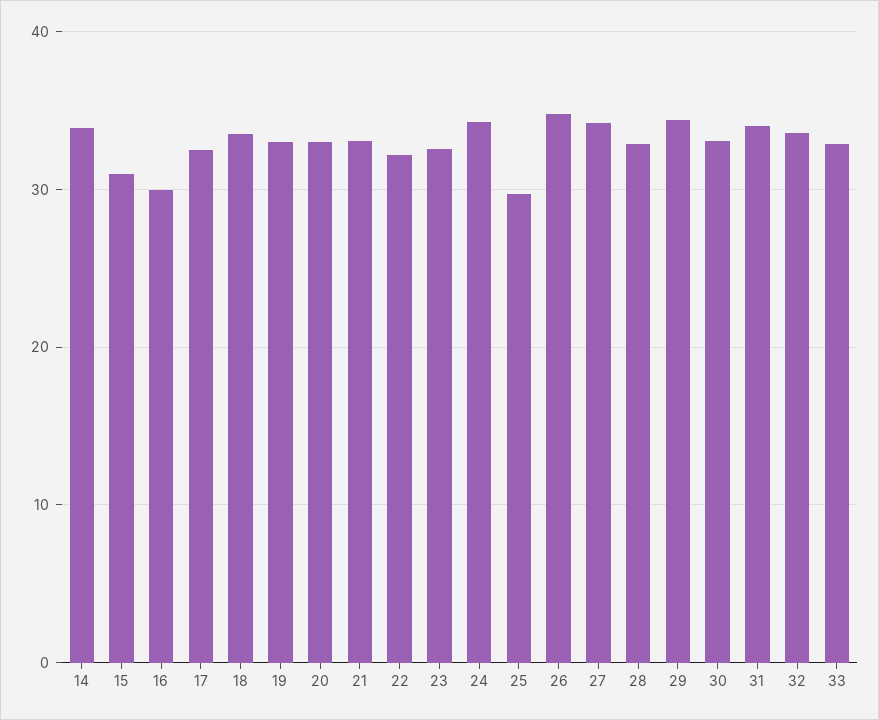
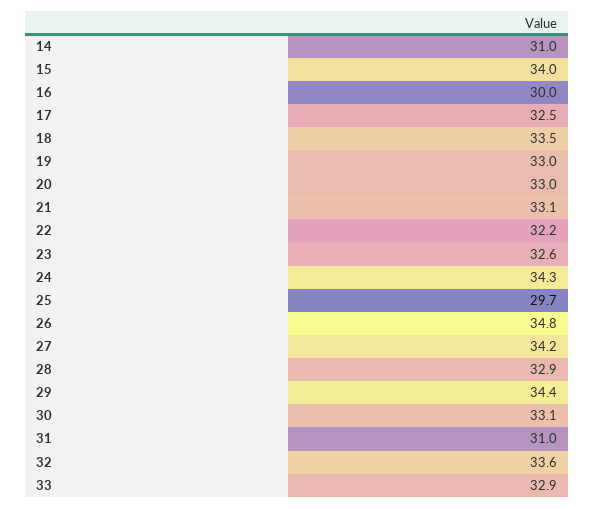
14: 34 -> 31
15: 31 -> 34
31: 34 -> 31

